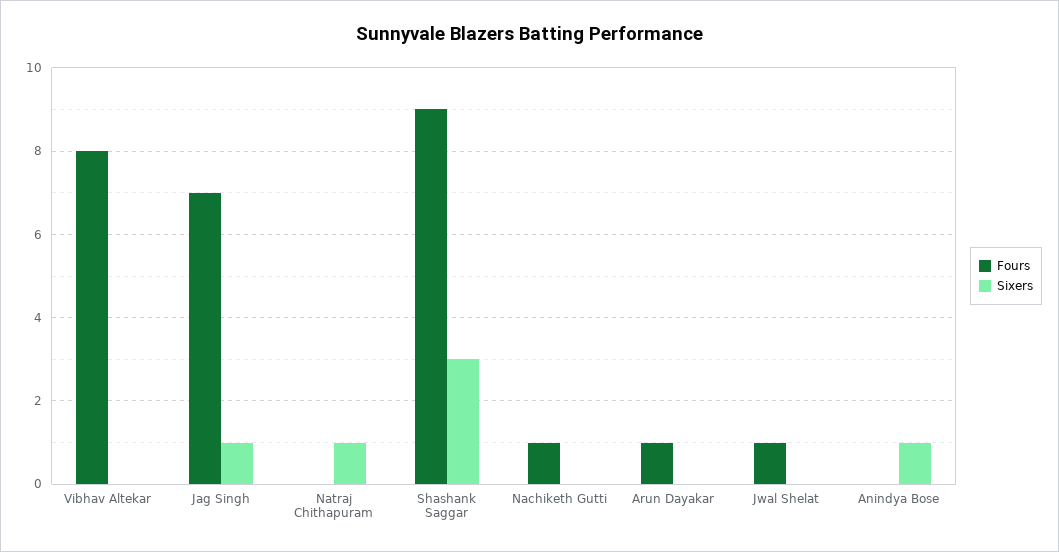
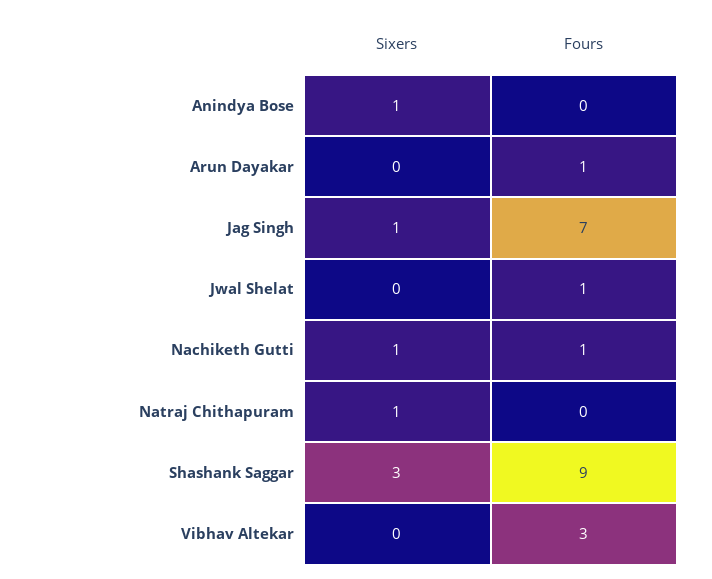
Fours, Vibhav Altekar: 8 -> 3
Sixers, Nachiketh Gutti: 0 -> 1

